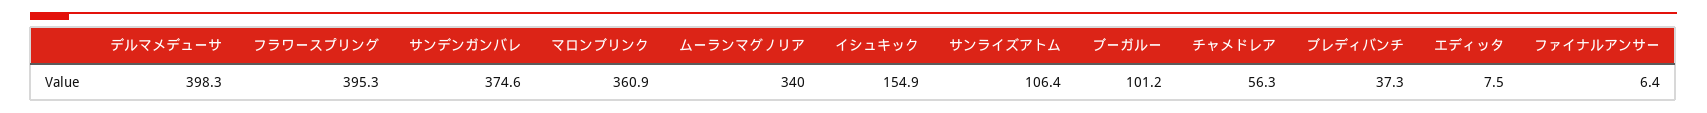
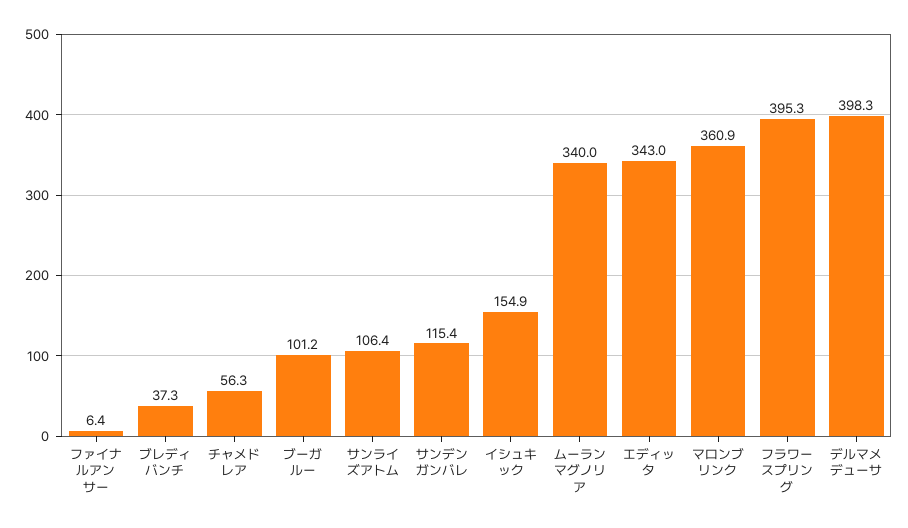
サンデンガンバレ: 374.6 -> 115.4
エディッタ: 7.5 -> 343

